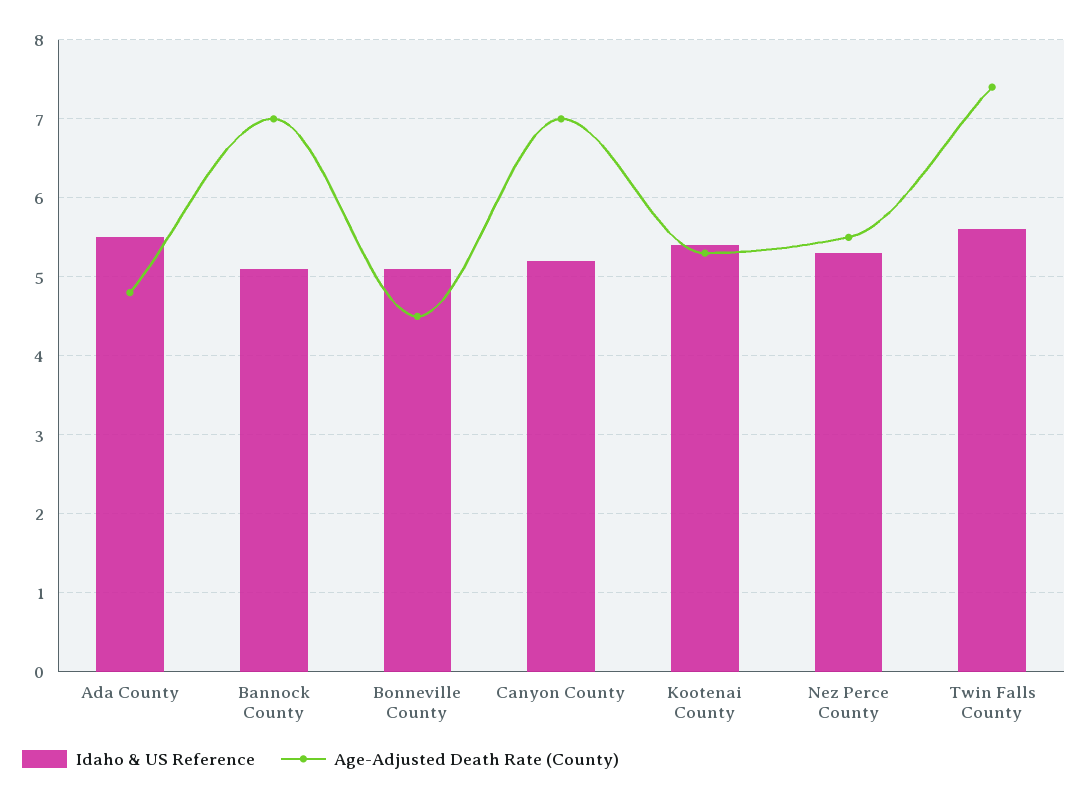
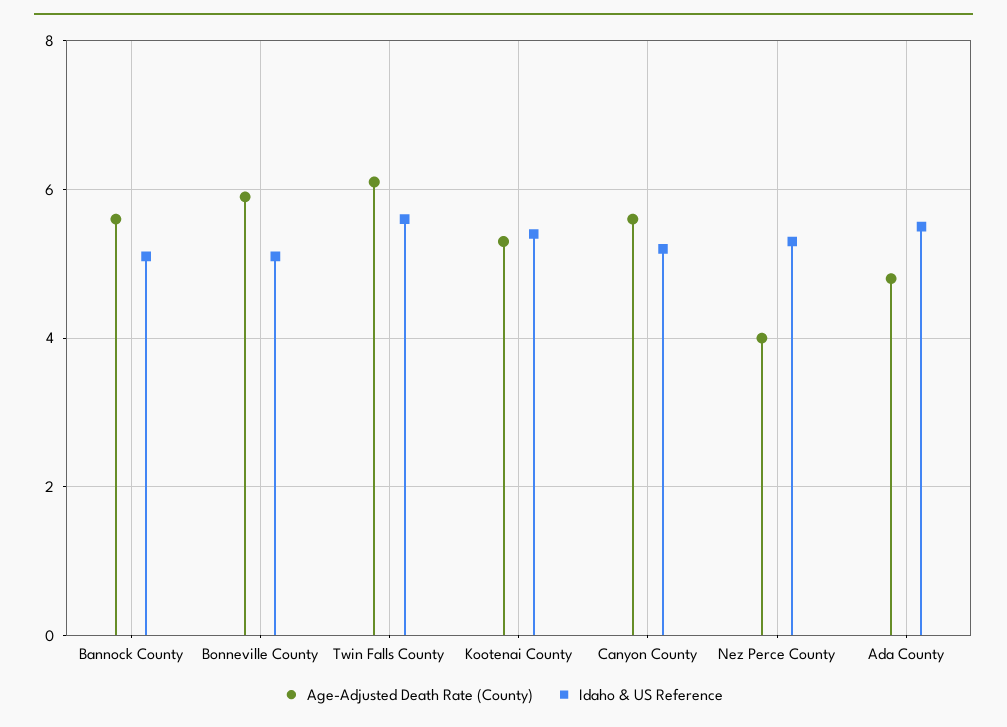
Age-Adjusted Death Rate (County), Bannock County: 7 -> 5.5
Age-Adjusted Death Rate (County), Bonneville County: 4.5 -> 6
Age-Adjusted Death Rate (County), Canyon County: 7 -> 5.5
Age-Adjusted Death Rate (County), Nez Perce County: 5.5 -> 4
Age-Adjusted Death Rate (County), Twin Falls County: 7.4 -> 6

